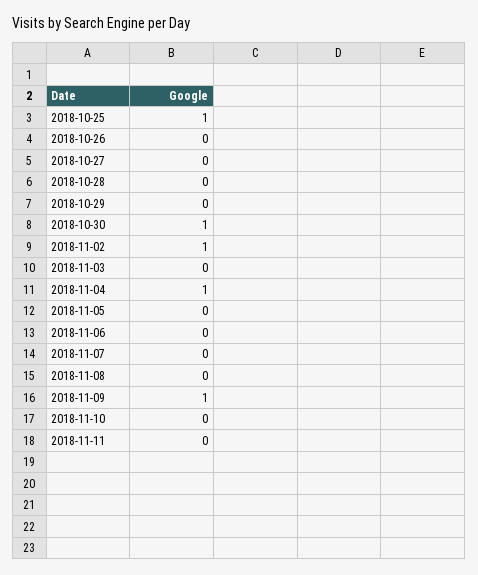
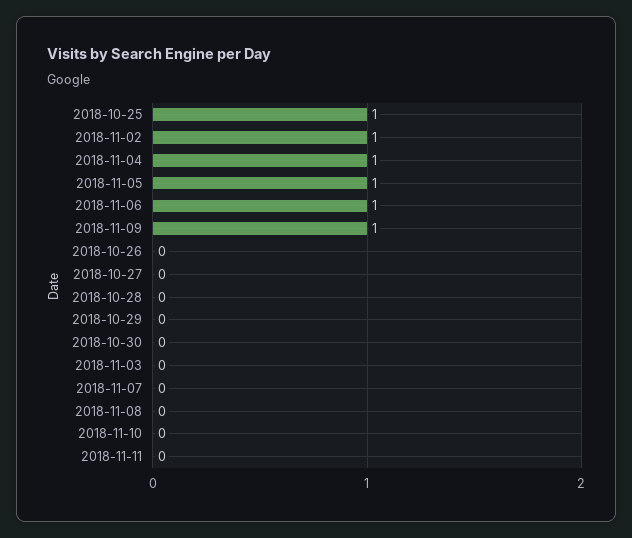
2018-10-30: 1 -> 0
2018-11-05: 0 -> 1
2018-11-06: 0 -> 1

